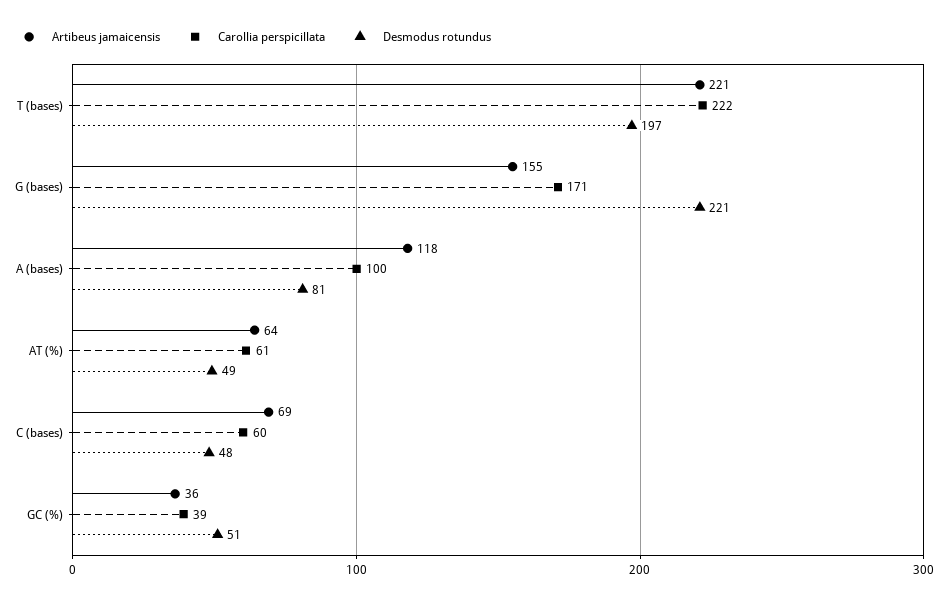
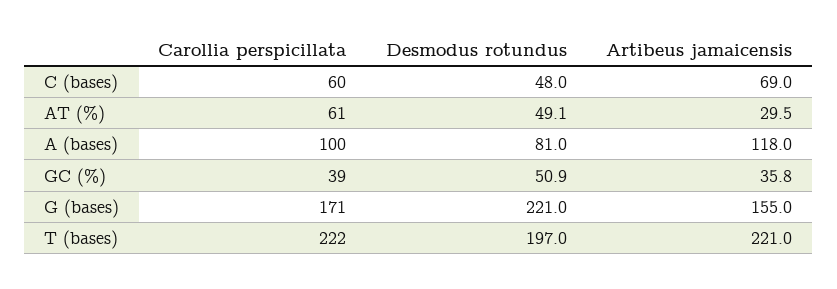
Artibeus jamaicensis, AT (%): 64 -> 29.5

